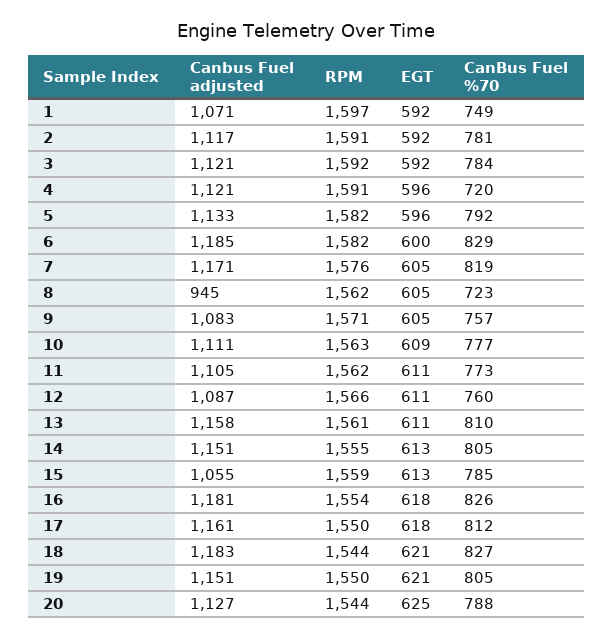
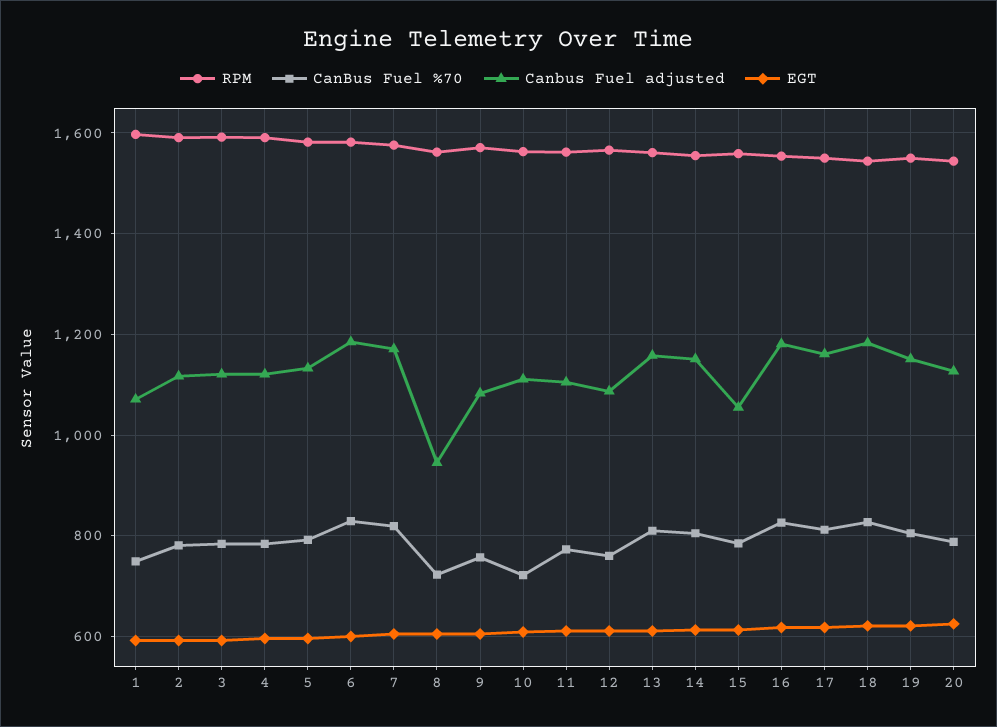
CanBus Fuel %70, 4: 720 -> 780
CanBus Fuel %70, 10: 777 -> 720

